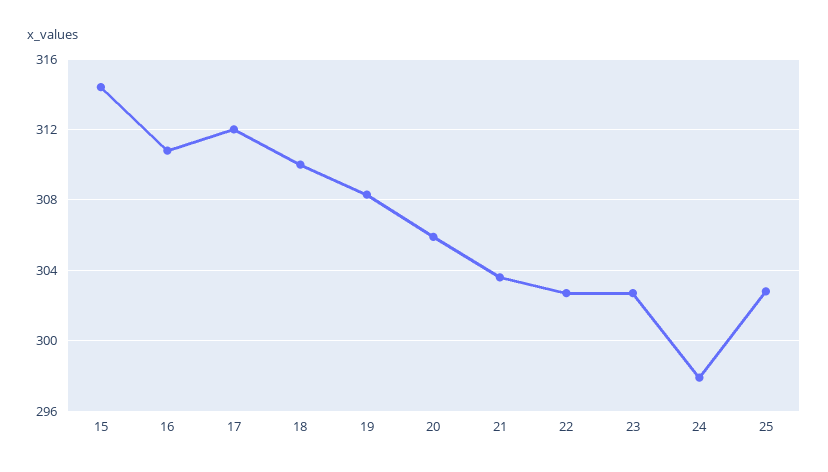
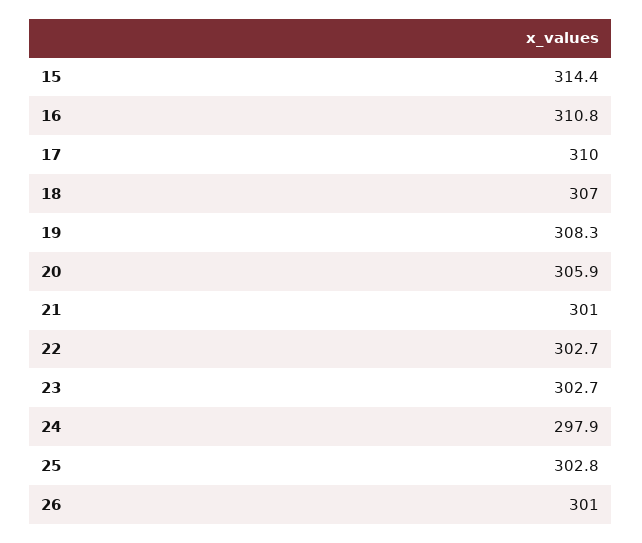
17: 312 -> 310
18: 310 -> 307
21: 303.5 -> 301
26: none -> 301

